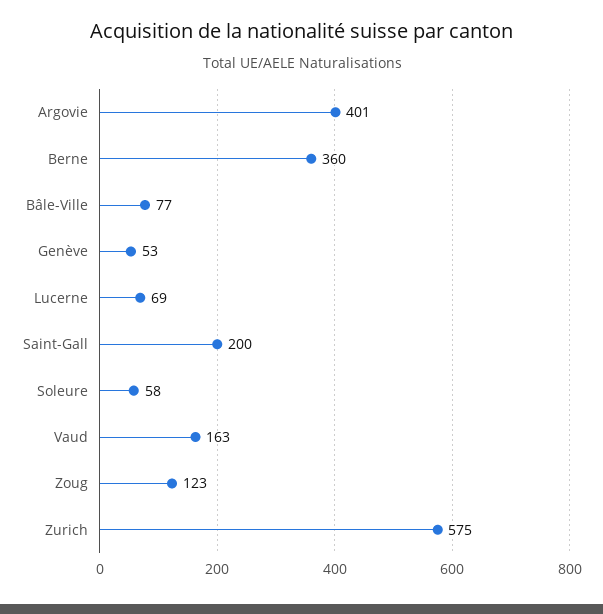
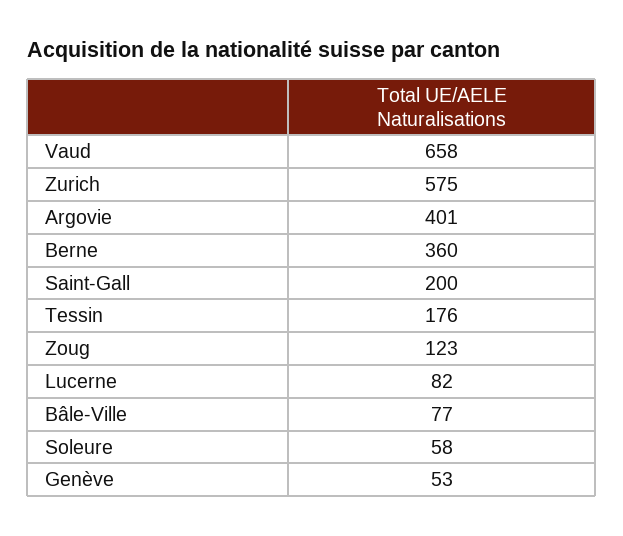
Lucerne: 69 -> 82
Vaud: 163 -> 658
Tessin: none -> 176

